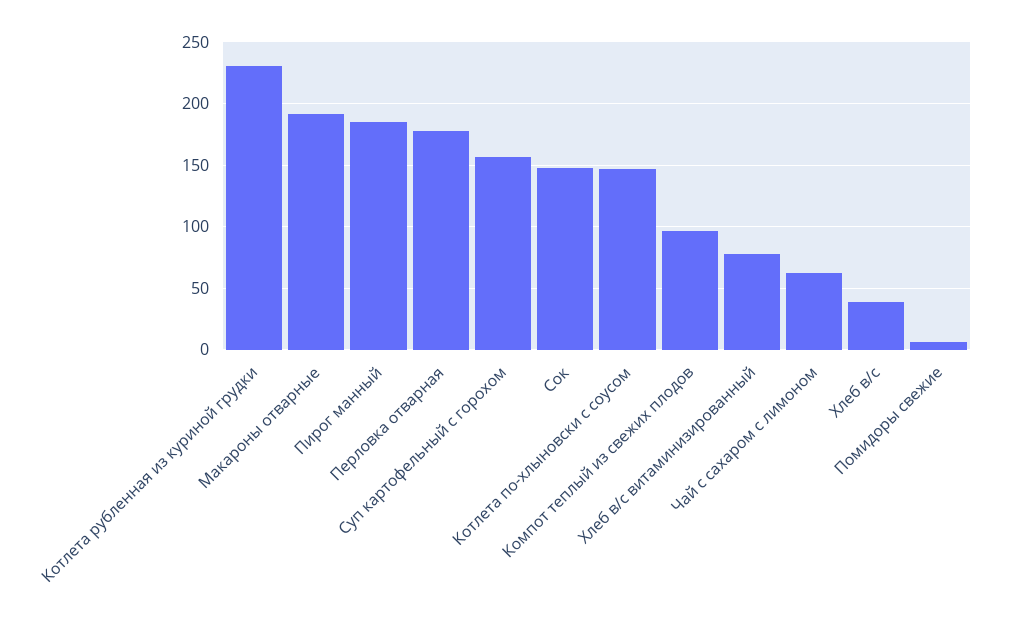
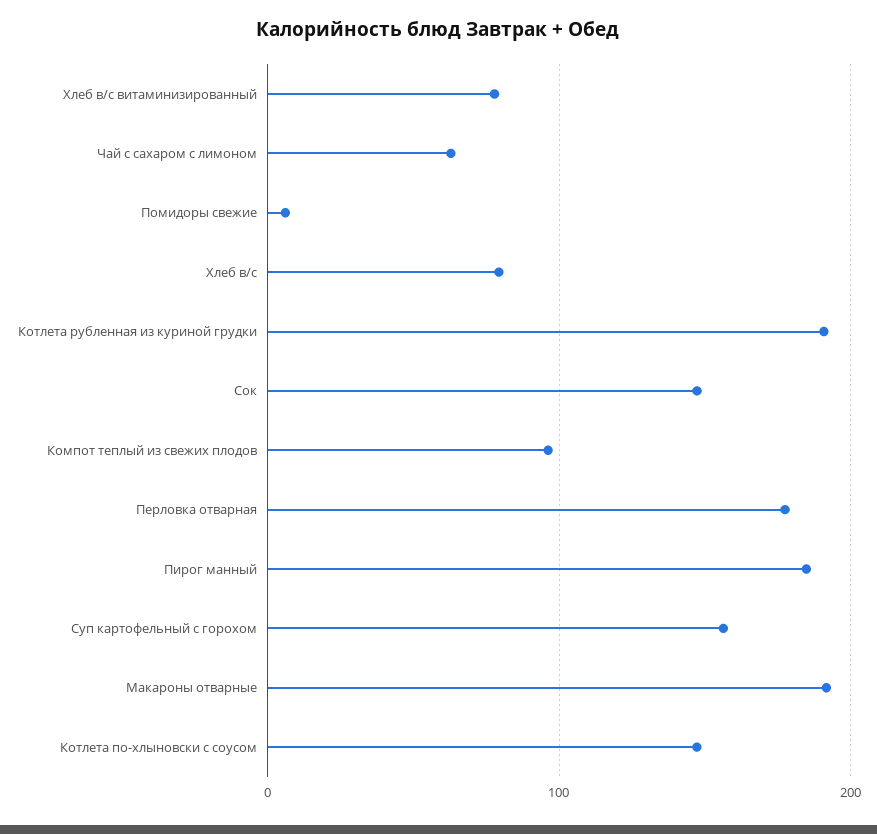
Котлета рубленная из куриной грудки: 230 -> 190
Хлеб в/с: 40 -> 80

